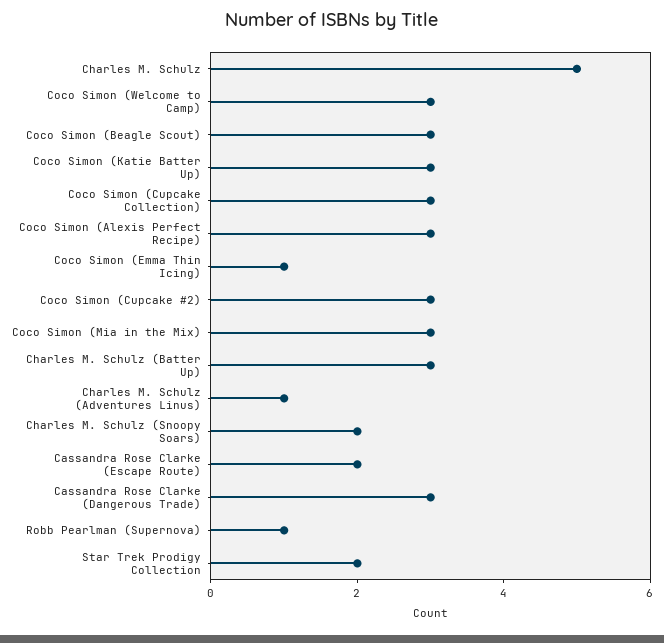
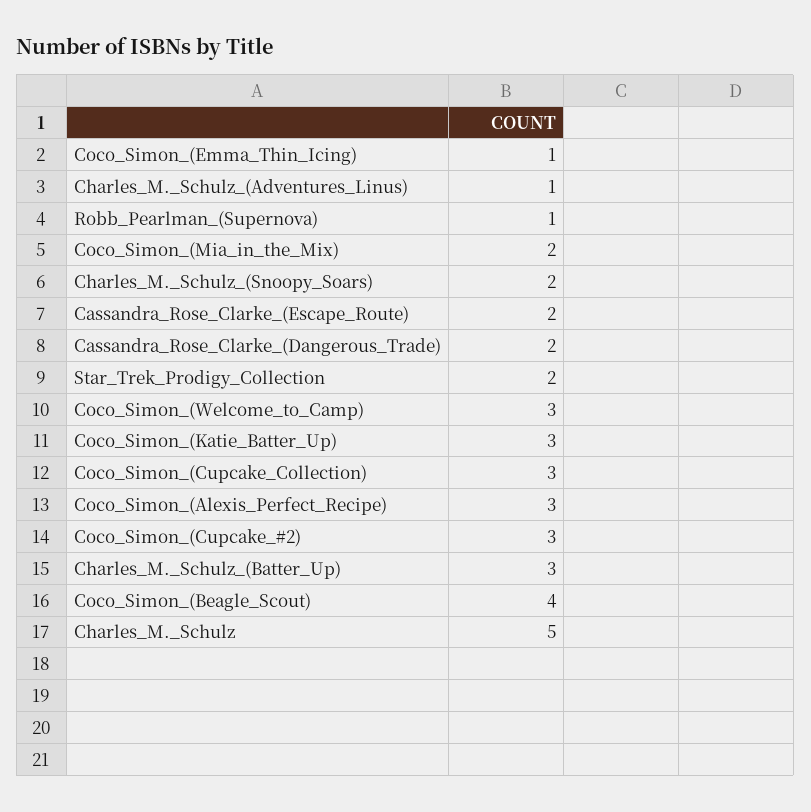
Coco Simon (Beagle Scout): 3 -> 4
Coco Simon (Mia in the Mix): 3 -> 2
Cassandra Rose Clarke (Dangerous Trade): 3 -> 2

